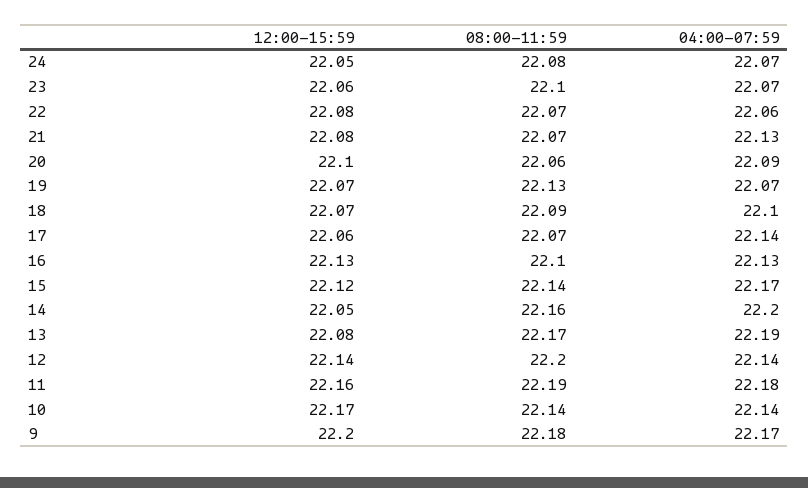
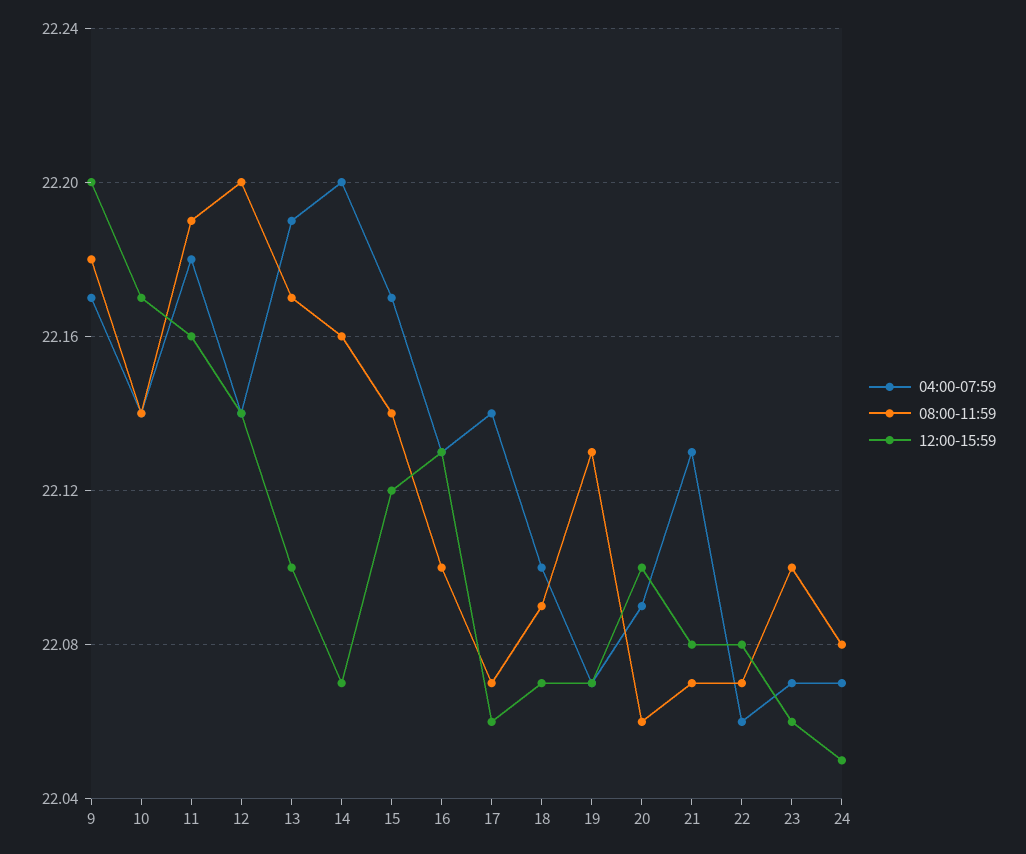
12:00-15:59, 14: 22.05 -> 22.07
12:00-15:59, 13: 22.08 -> 22.1

